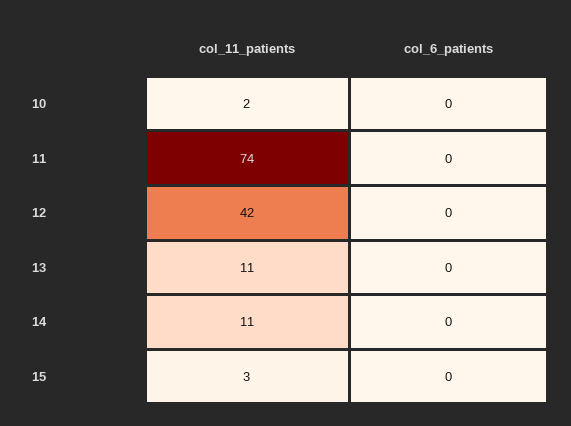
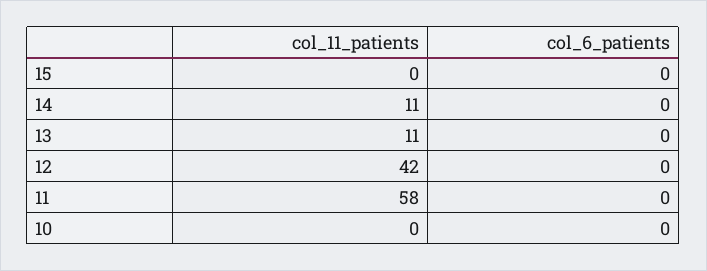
col_11_patients, 10: 2 -> 0
col_11_patients, 11: 74 -> 58
col_11_patients, 15: 3 -> 0

